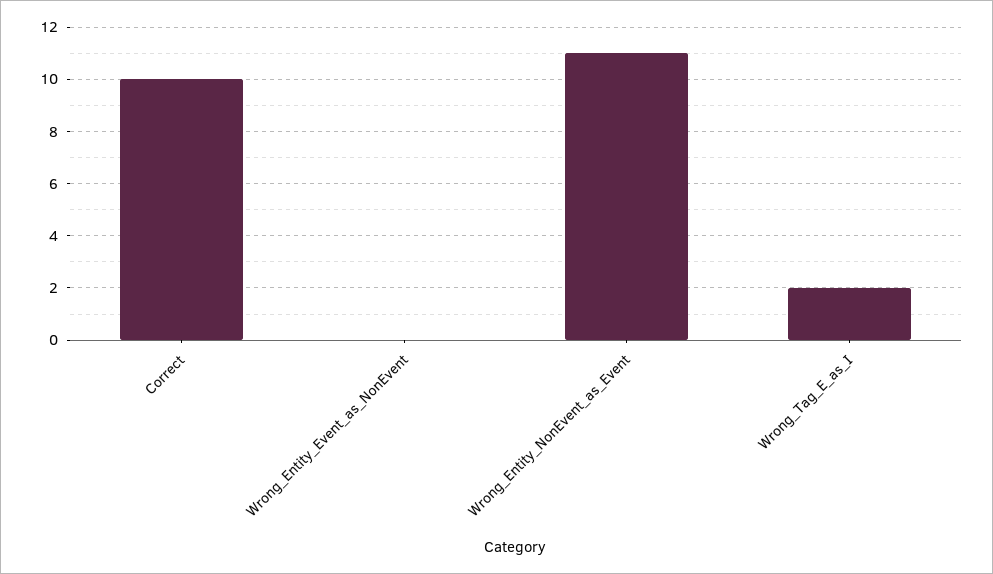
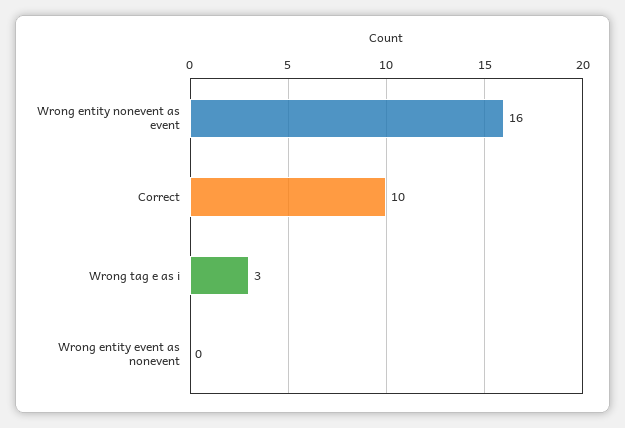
Wrong_Entity_NonEvent_as_Event: 11 -> 16
Wrong_Tag_E_as_I: 2 -> 3

